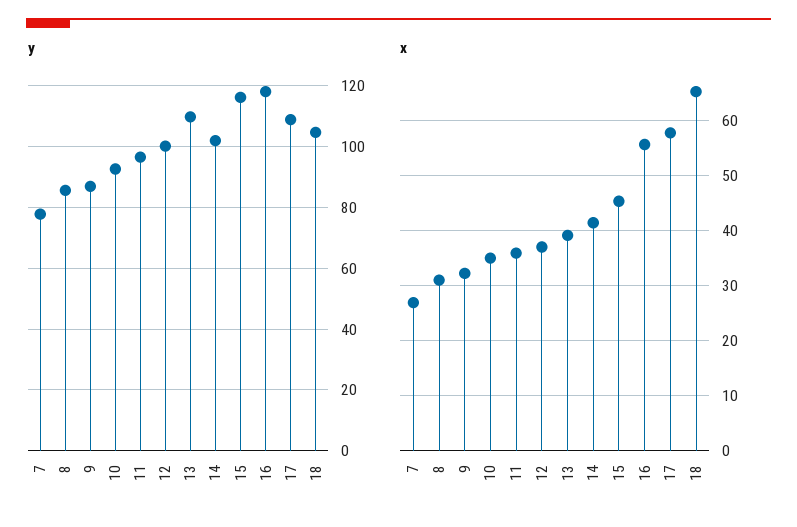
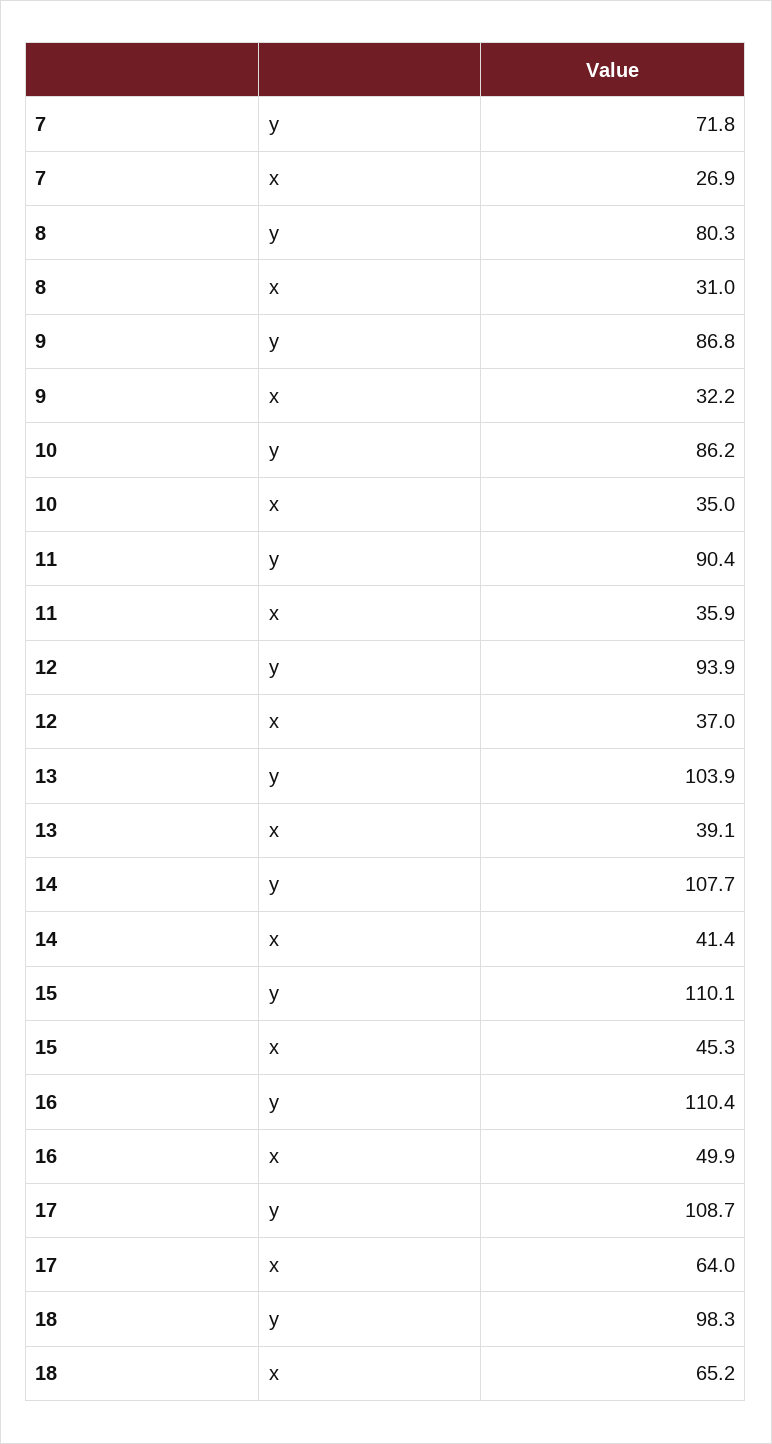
y, 7: 78 -> 71.8
y, 8: 86 -> 80.3
y, 10: 92 -> 86.2
y, 11: 96 -> 90.4
y, 12: 100 -> 93.9
y, 13: 110 -> 103.9
y, 14: 102 -> 107.7
y, 15: 116 -> 110.1
y, 16: 118 -> 110.4
y, 18: 104 -> 98.3
x, 16: 56 -> 49.9
x, 17: 58 -> 64

